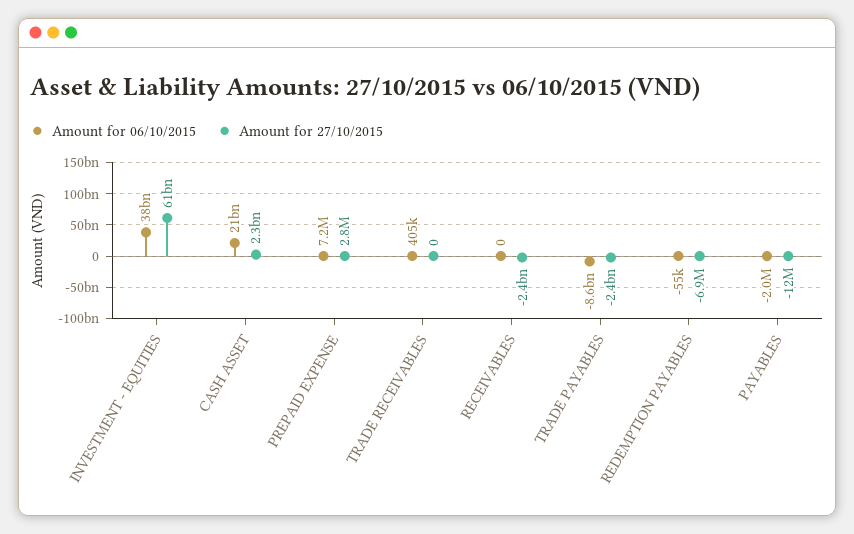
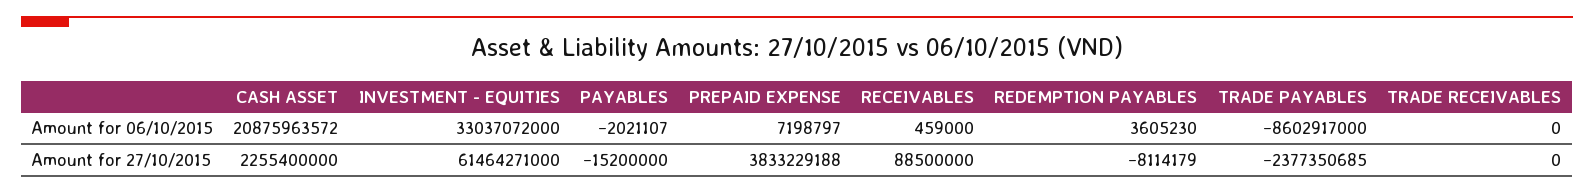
Amount for 06/10/2015, INVESTMENT - EQUITIES: 38000000000 -> 33037072000
Amount for 27/10/2015, PREPAID EXPENSE: 2800000 -> 3833229188
Amount for 06/10/2015, TRADE RECEIVABLES: 405000 -> 0
Amount for 06/10/2015, RECEIVABLES: 0 -> 459000
Amount for 27/10/2015, RECEIVABLES: -2400000000 -> 88500000
Amount for 06/10/2015, REDEMPTION PAYABLES: -55000 -> 3605230
Amount for 27/10/2015, REDEMPTION PAYABLES: -6900000 -> -8114179
Amount for 27/10/2015, PAYABLES: -12000000 -> -15200000

